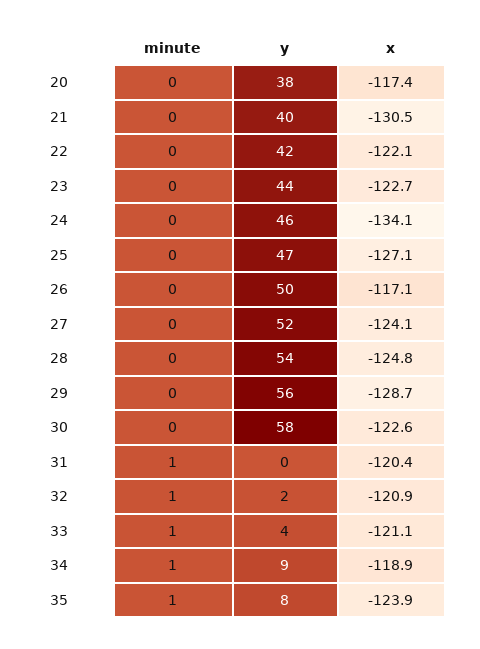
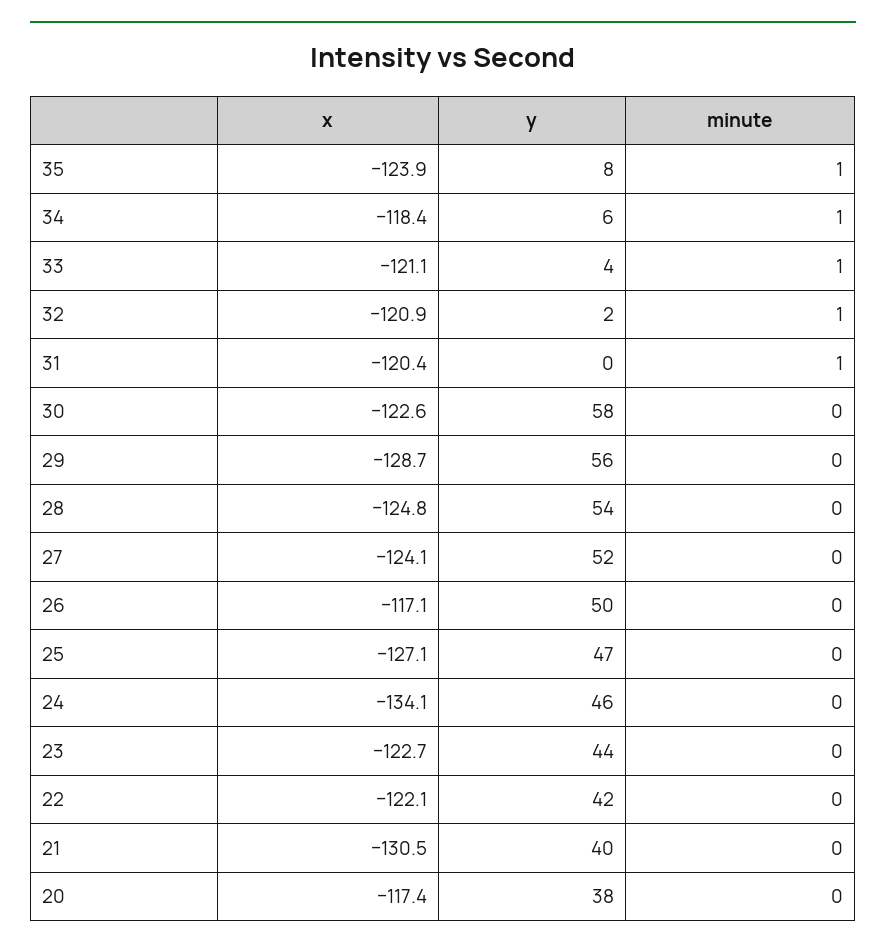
y, 34: 9 -> 6
x, 34: -118.9 -> -118.4

